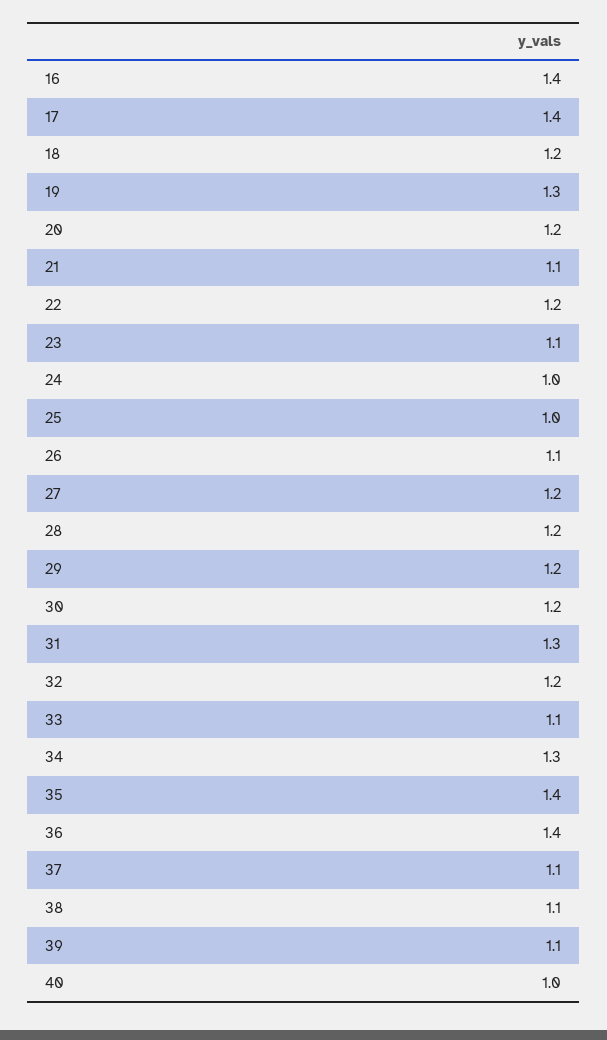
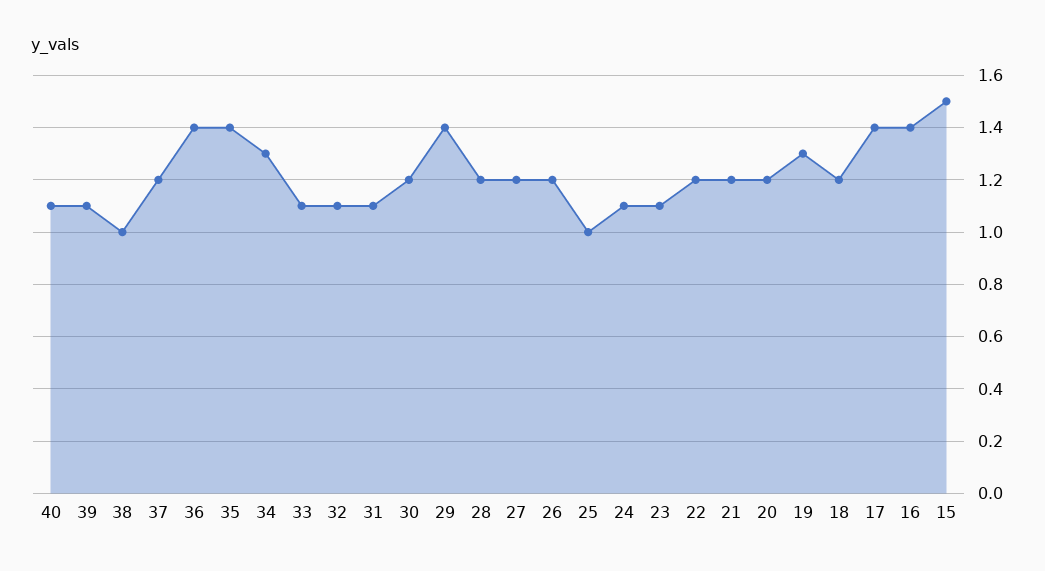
21: 1.1 -> 1.2
24: 1 -> 1.1
26: 1.1 -> 1.2
29: 1.2 -> 1.4
31: 1.3 -> 1.1
32: 1.2 -> 1.1
37: 1.1 -> 1.2
38: 1.1 -> 1
40: 1 -> 1.1
15: none -> 1.5

